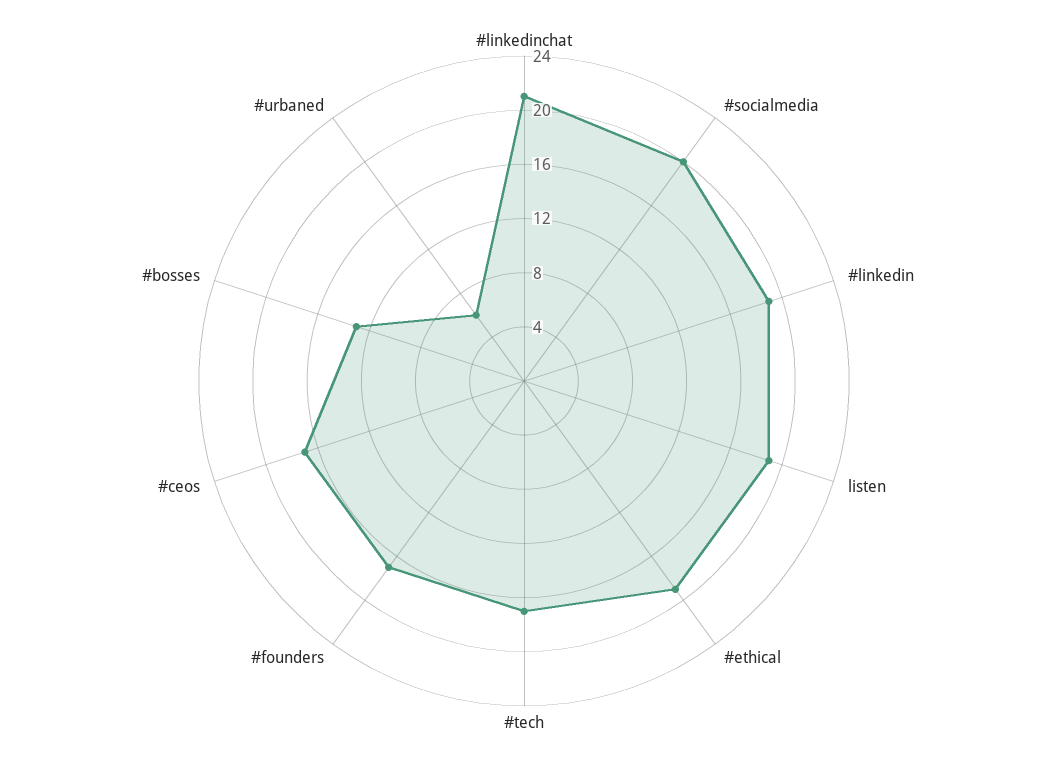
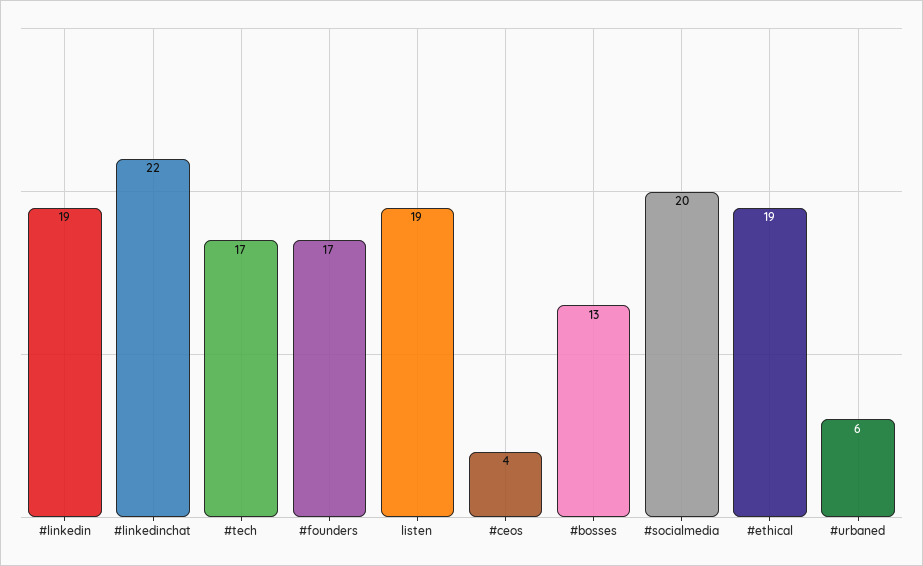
#linkedinchat: 21 -> 22
#ceos: 17 -> 4

